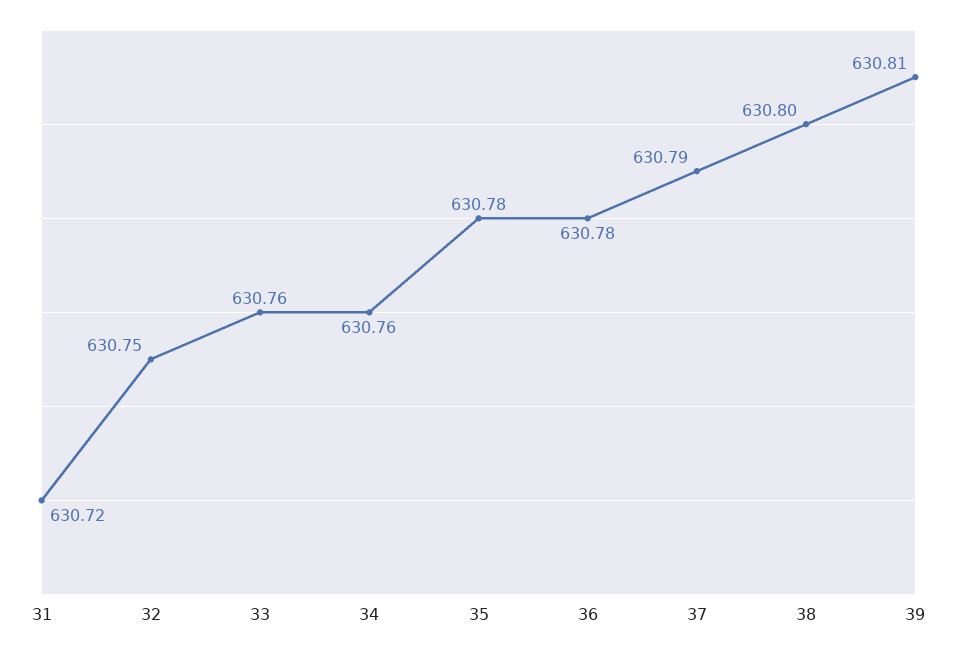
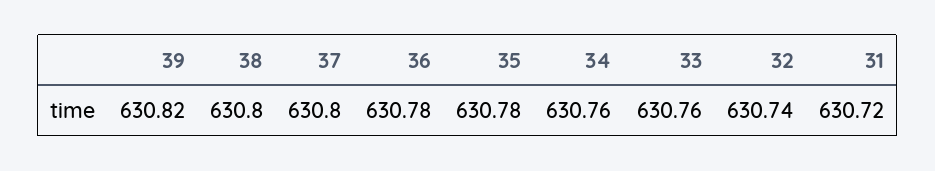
32: 630.75 -> 630.74
37: 630.79 -> 630.8
39: 630.81 -> 630.82

